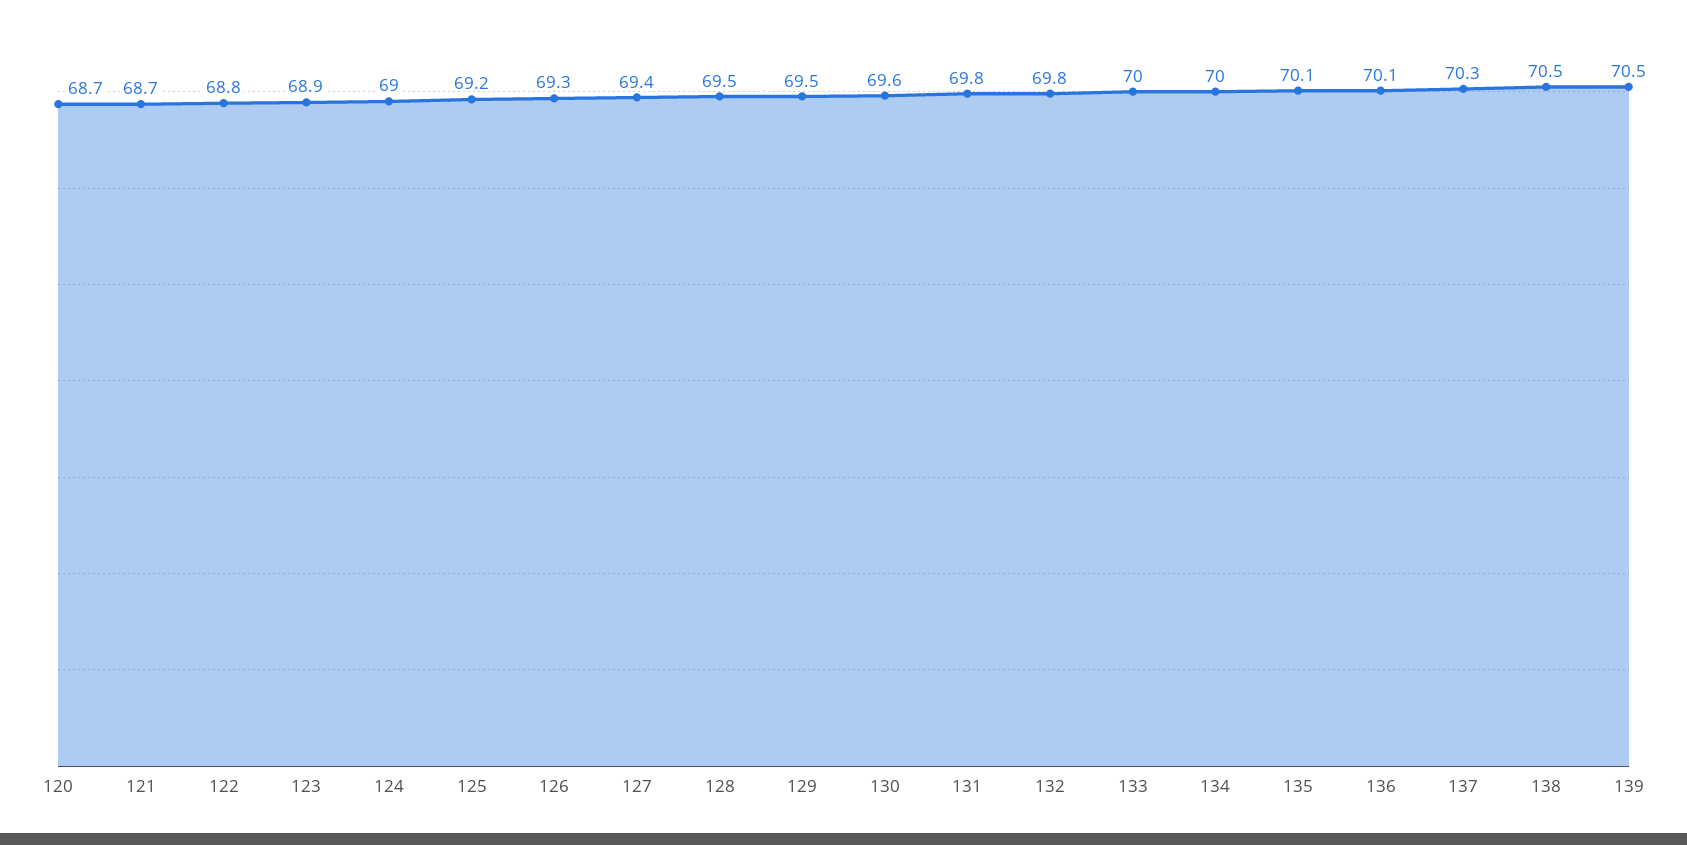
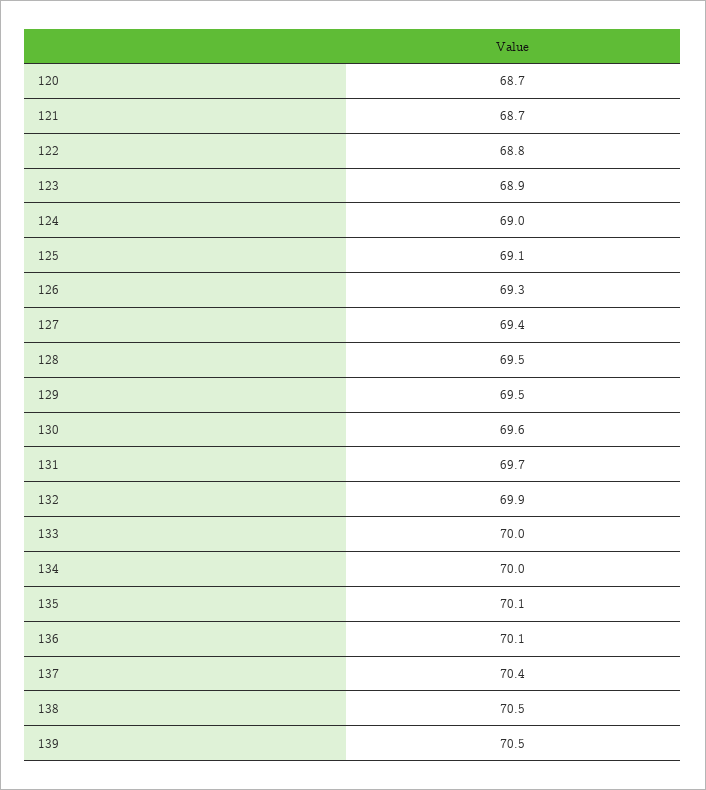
125: 69.2 -> 69.1
131: 69.8 -> 69.7
132: 69.8 -> 69.9
137: 70.3 -> 70.4

